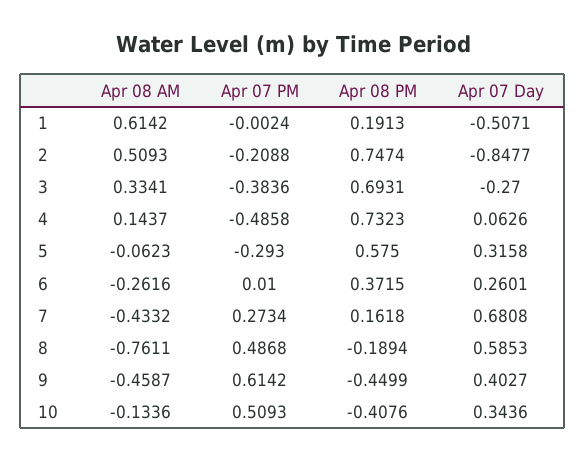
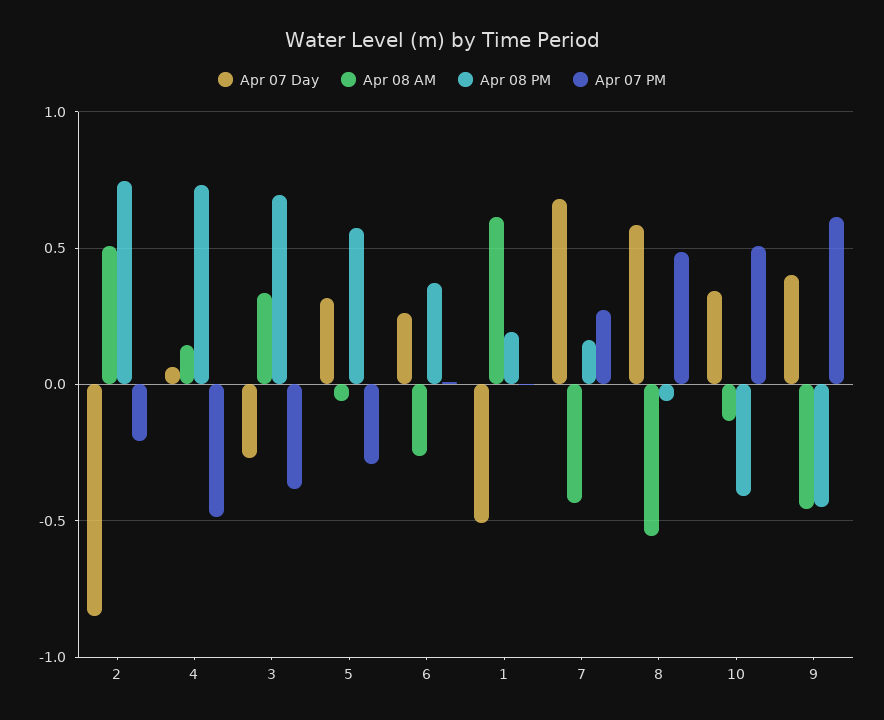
Apr 08 AM, 8: -0.7611 -> -0.55
Apr 08 PM, 8: -0.1894 -> -0.05

